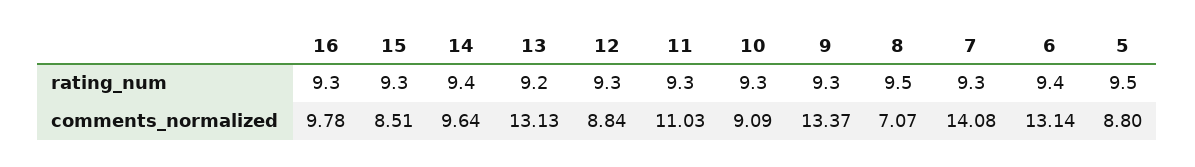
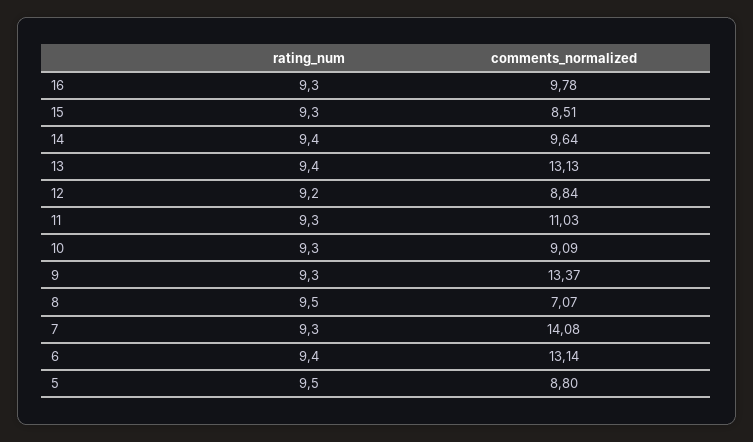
13, rating_num: 9.2 -> 9.4
12, rating_num: 9.3 -> 9.2

